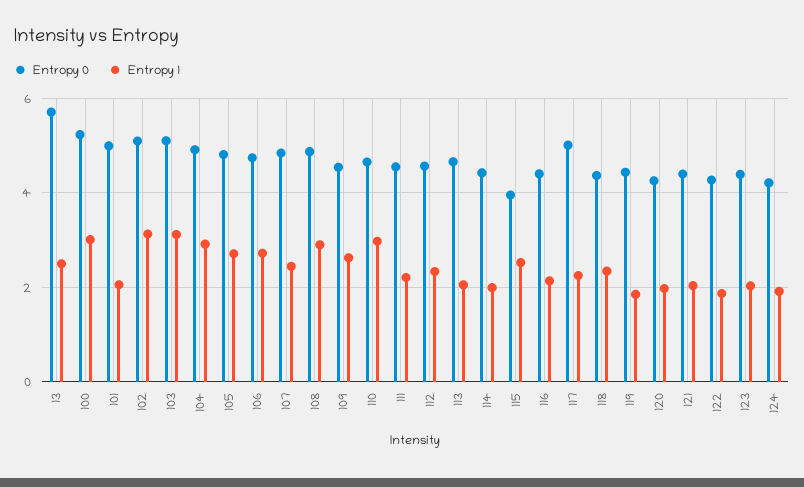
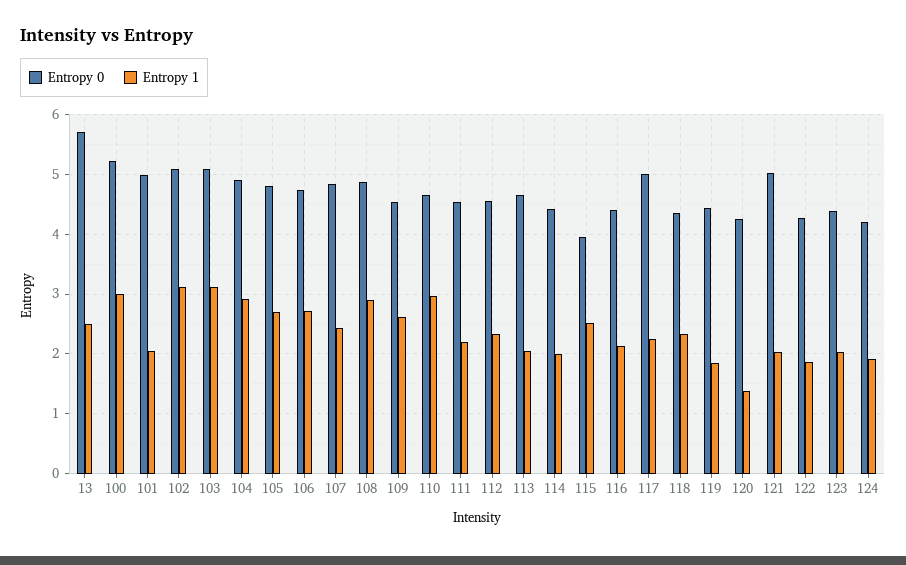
Entropy 1, 120: 2 -> 1.4
Entropy 0, 121: 4.4 -> 5

